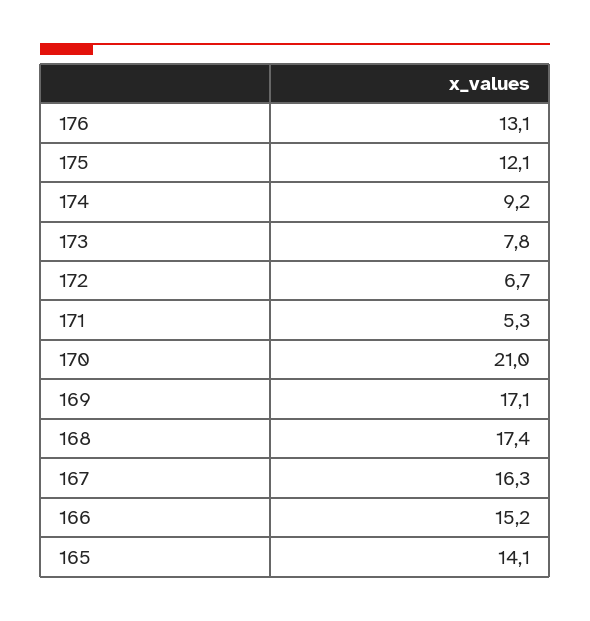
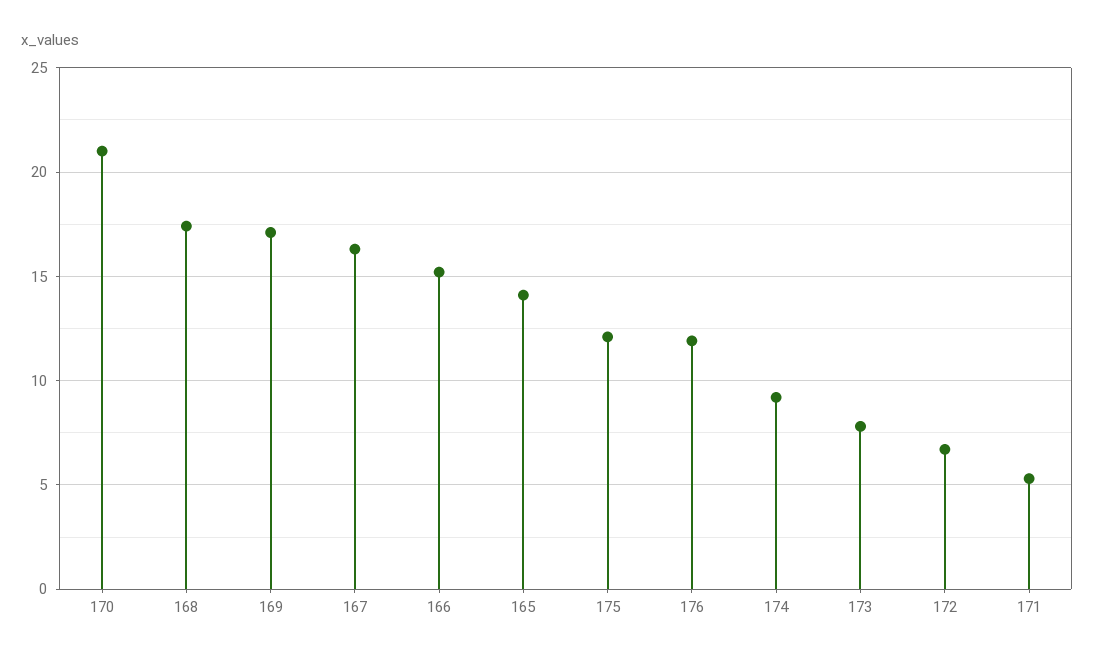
176: 13.1 -> 12

